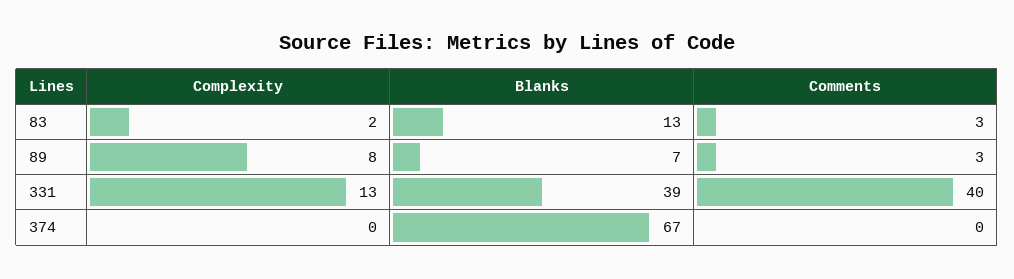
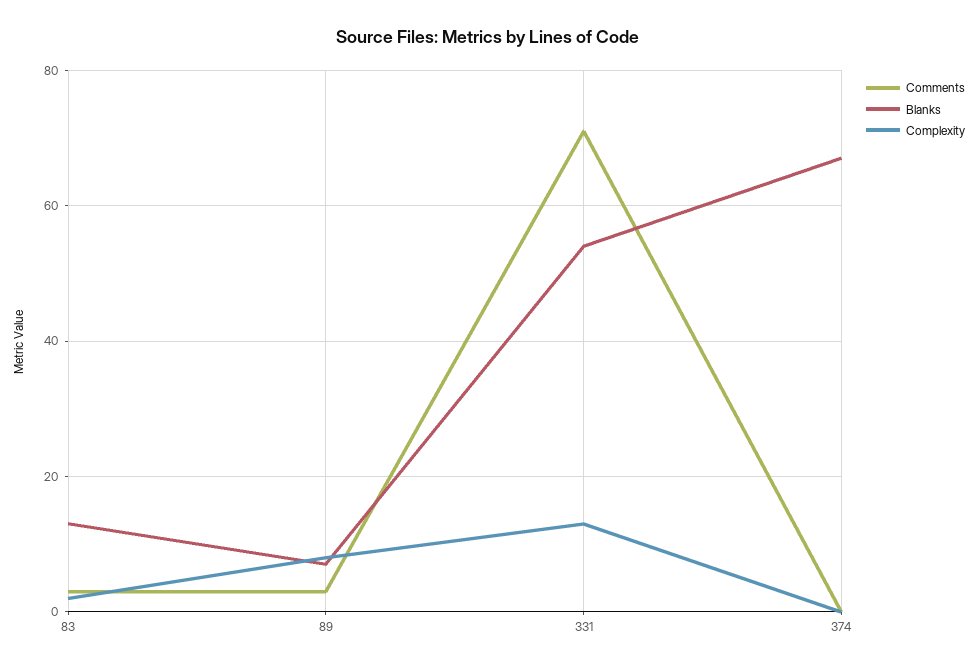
Blanks, 331: 39 -> 55
Comments, 331: 40 -> 70

